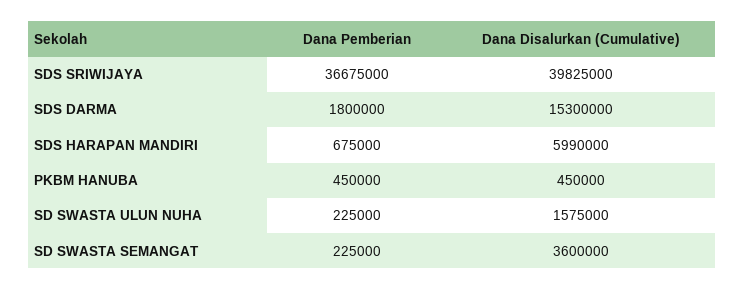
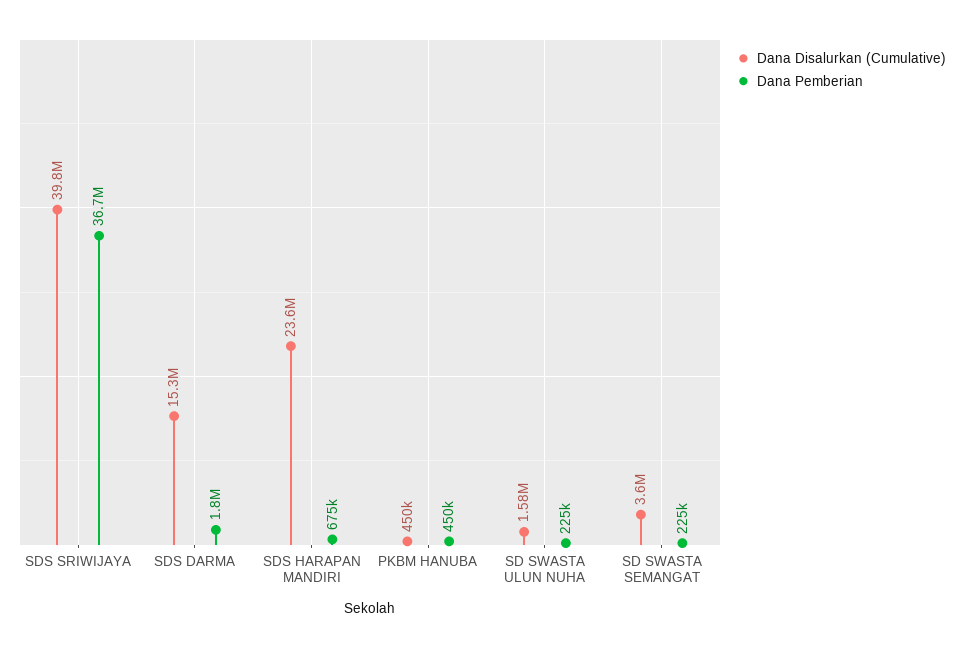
Dana Disalurkan (Cumulative), SDS HARAPAN MANDIRI: 5990000 -> 23600000

